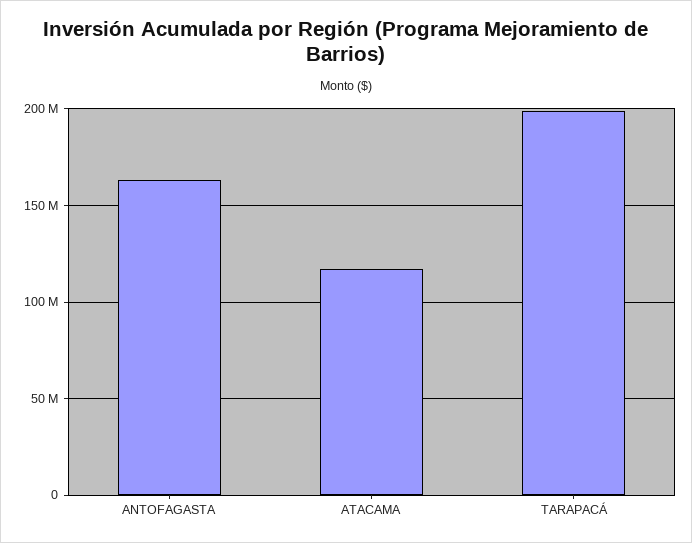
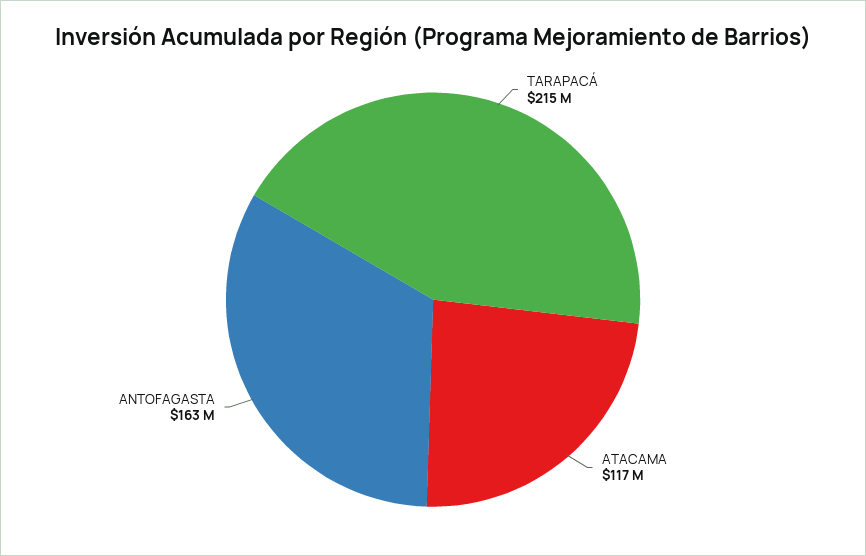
TARAPACÁ: 200000000 -> 215000000

